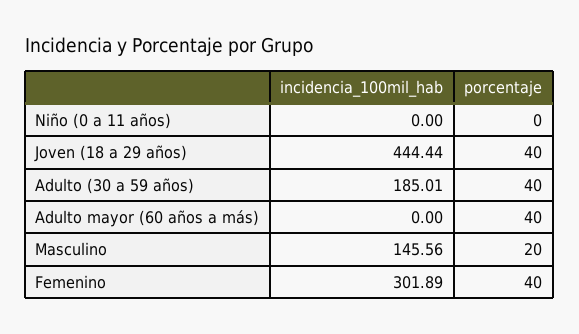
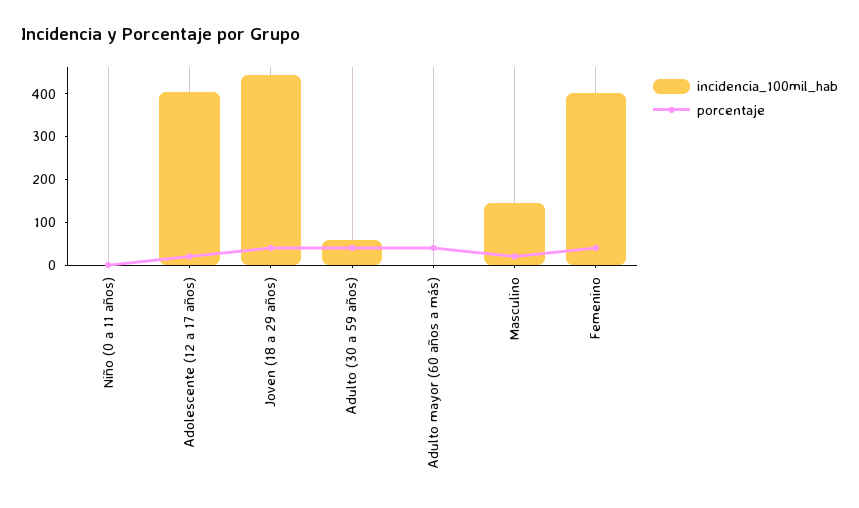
incidencia_100mil_hab, Adulto (30 a 59 años): 185.01 -> 60
incidencia_100mil_hab, Femenino: 301.89 -> 400
incidencia_100mil_hab, Adolescente (12 a 17 años): none -> 400
porcentaje, Adolescente (12 a 17 años): none -> 20

